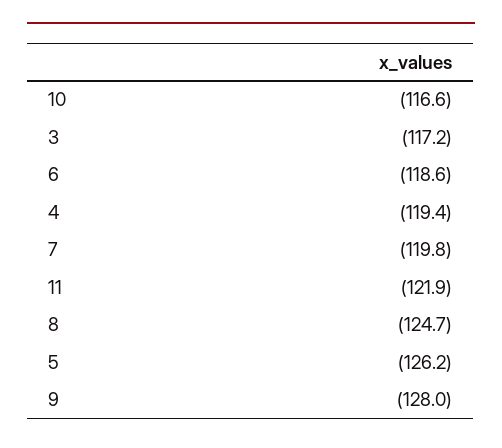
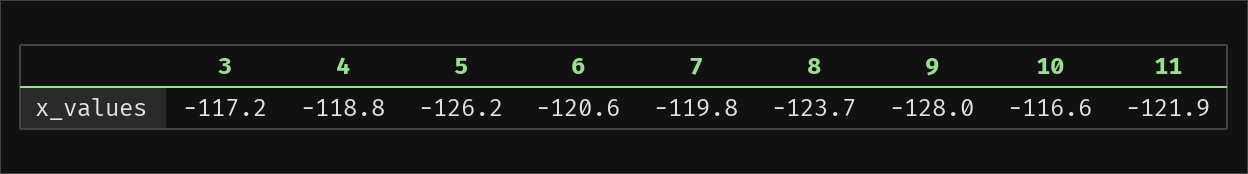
6: -118.6 -> -120.6
4: -119.4 -> -118.8
8: -124.7 -> -123.7

